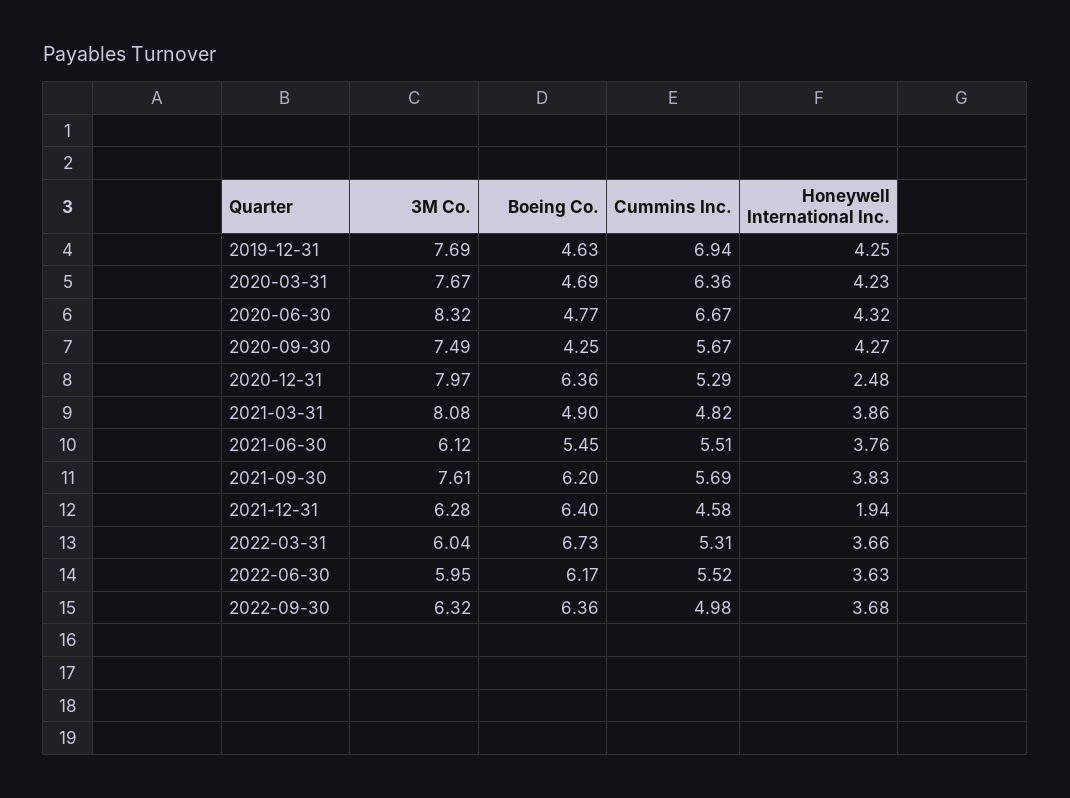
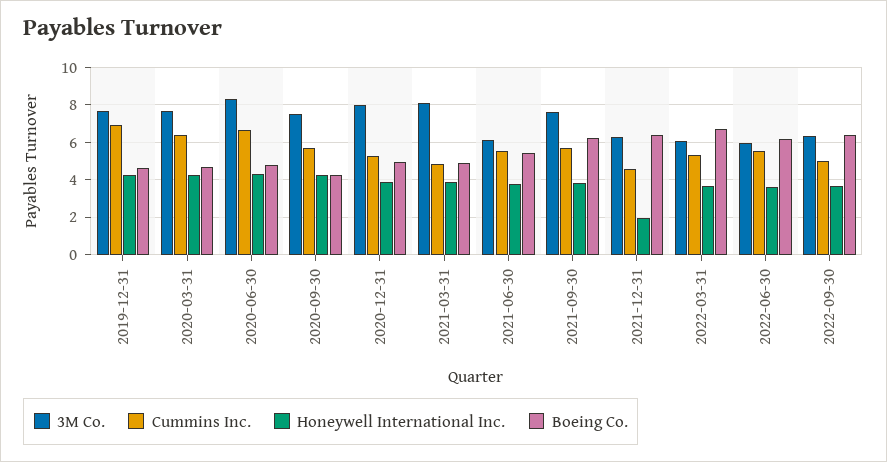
Boeing Co., 2020-12-31: 6.36 -> 5
Honeywell International Inc., 2020-12-31: 2.48 -> 4

